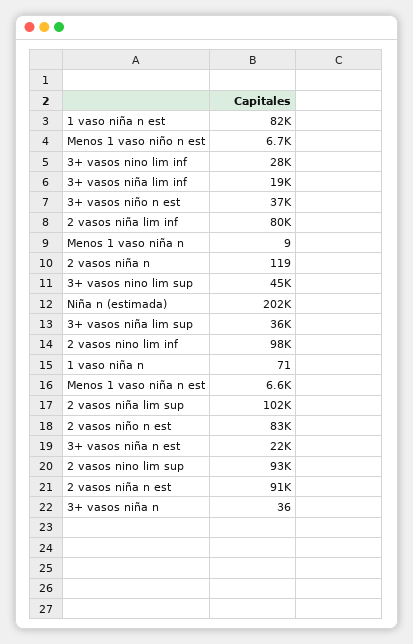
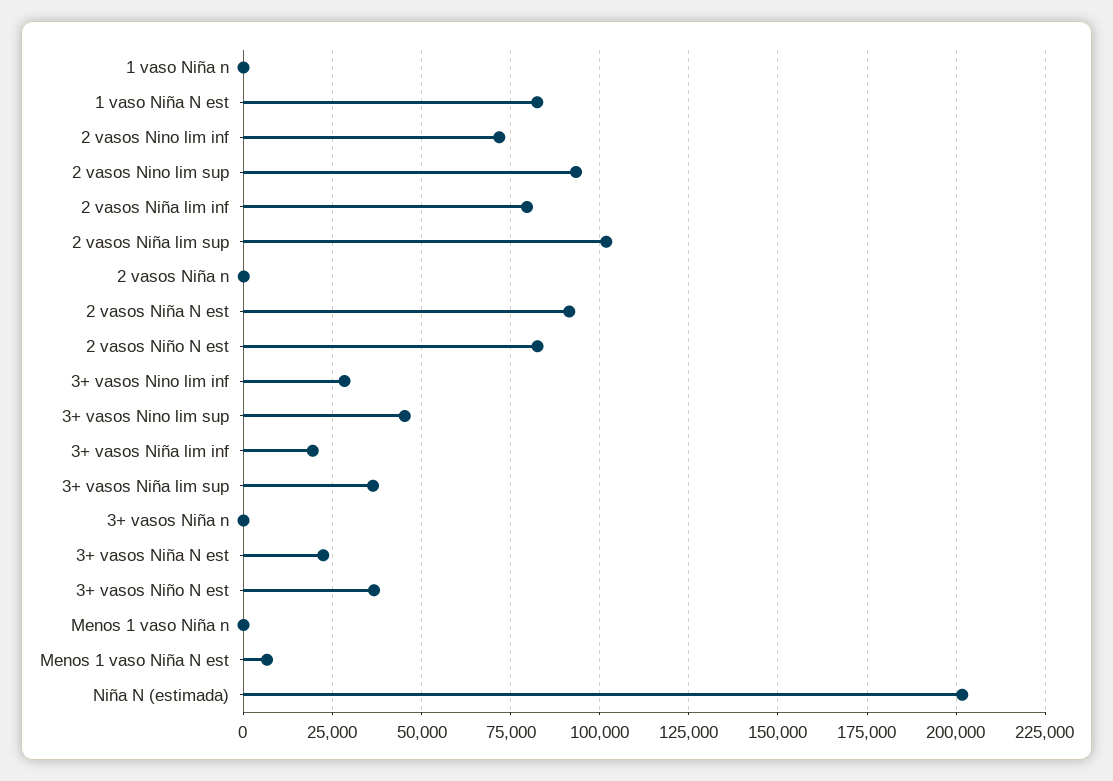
Menos 1 vaso niño n est: 6700 -> none
2 vasos nino lim inf: 98000 -> 72500

